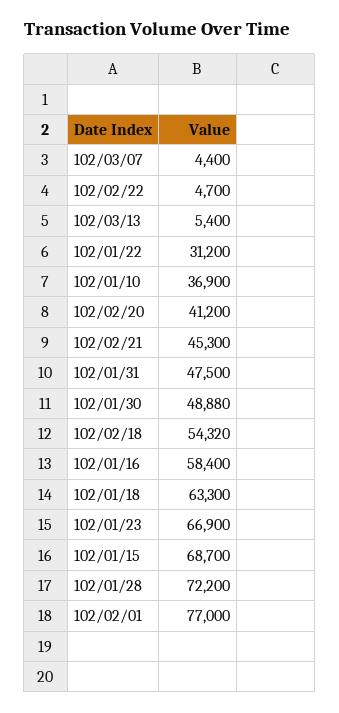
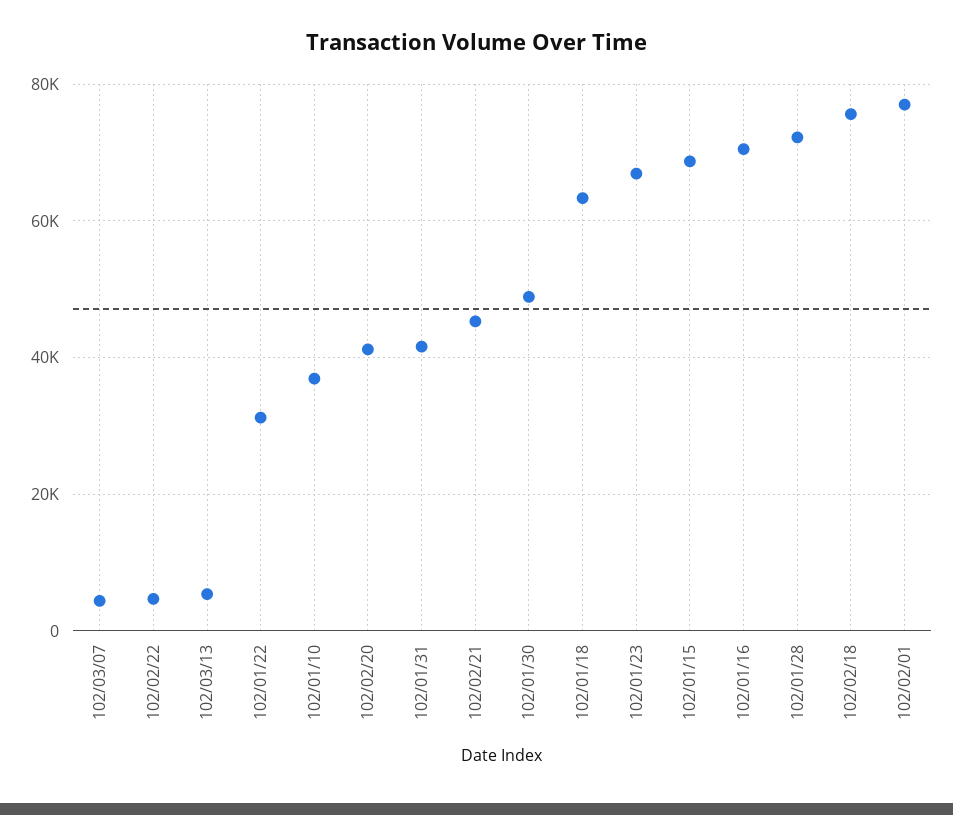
102/01/31: 47500 -> 42000
102/02/18: 54320 -> 76000
102/01/16: 58400 -> 70000

